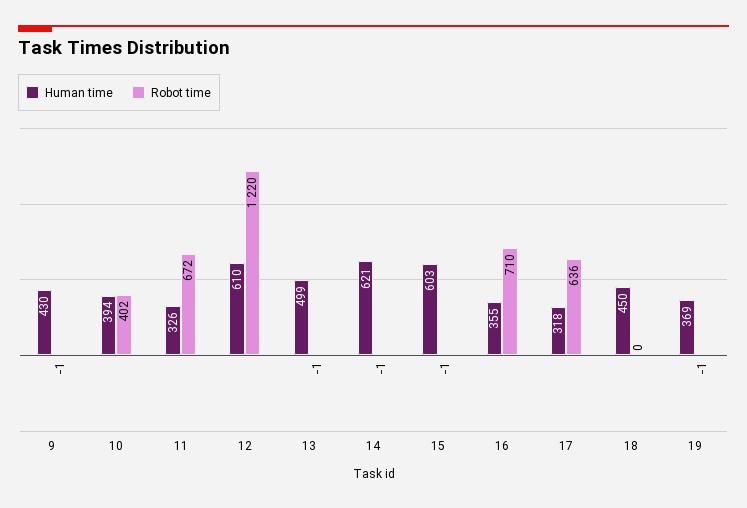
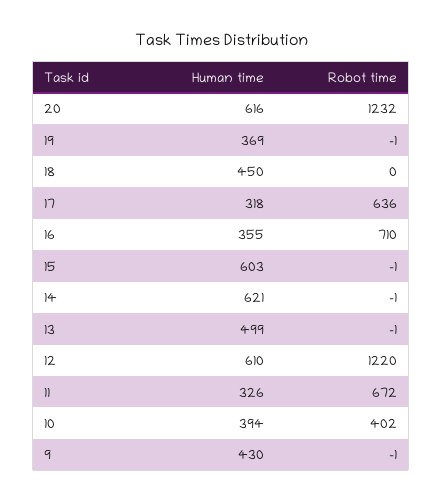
Human time, 20: none -> 616
Robot time, 20: none -> 1232

